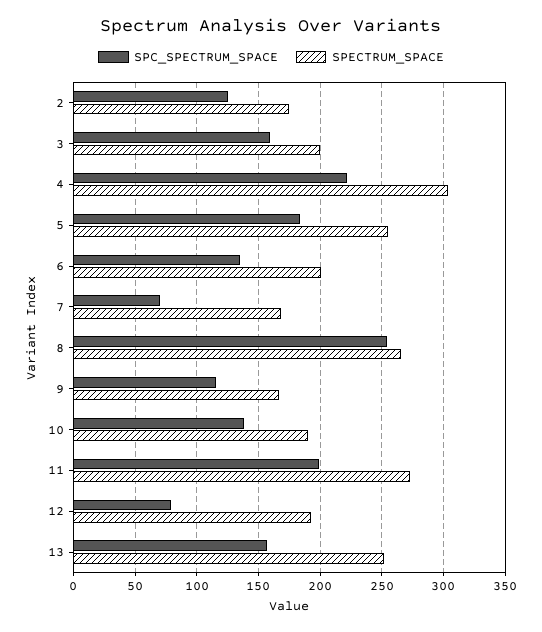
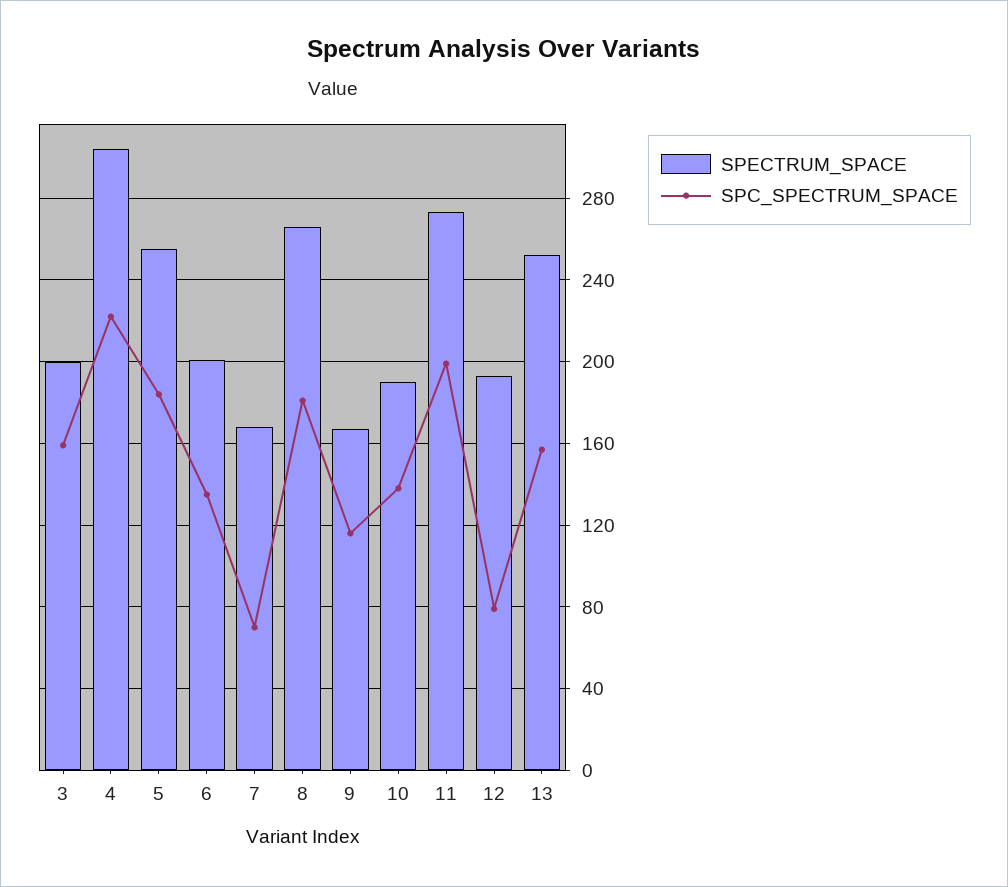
SPC_SPECTRUM_SPACE, 2: 125 -> none
SPECTRUM_SPACE, 2: 175 -> none
SPC_SPECTRUM_SPACE, 8: 255 -> 180

